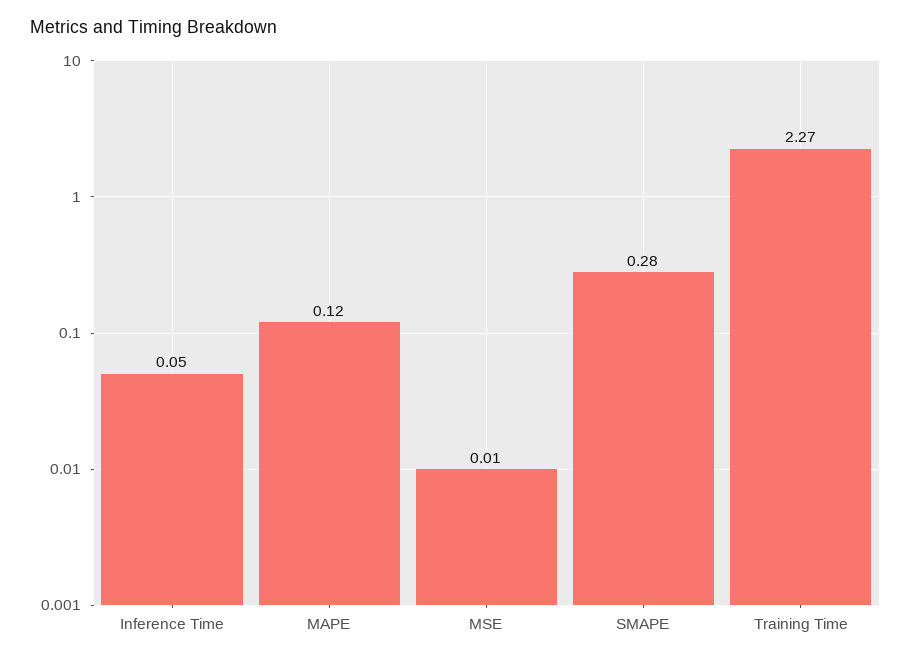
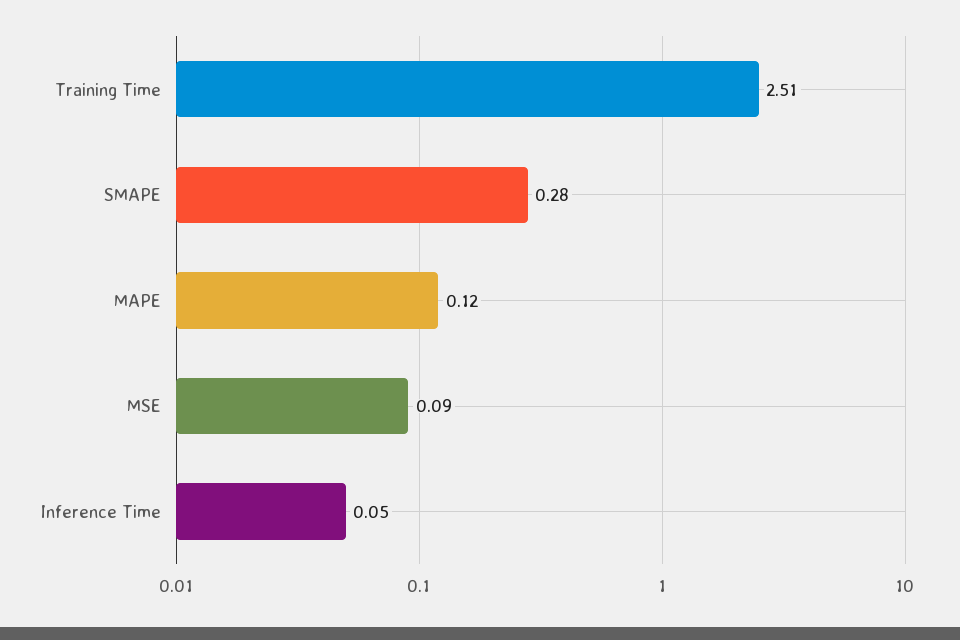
MSE: 0.01 -> 0.09
Training Time: 2.27 -> 2.51

